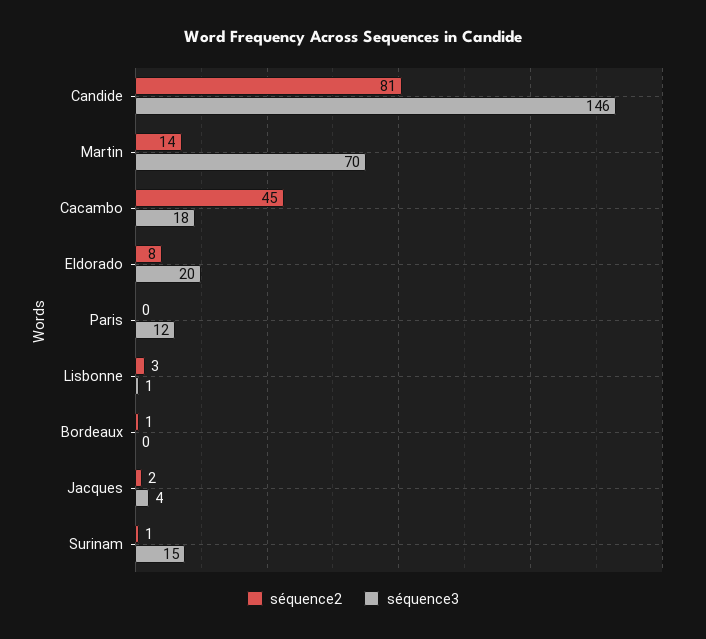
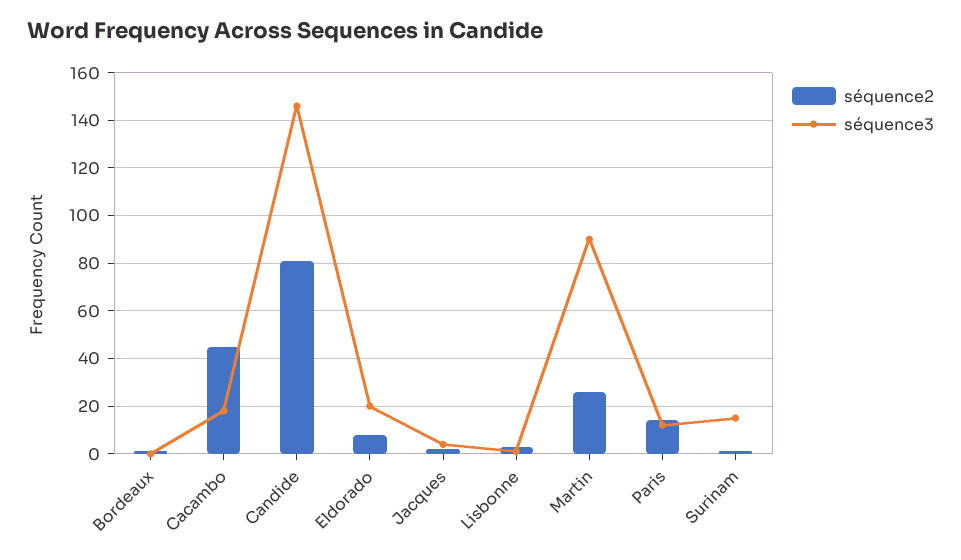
séquence2, Martin: 14 -> 25
séquence3, Martin: 70 -> 90
séquence2, Paris: 0 -> 15

